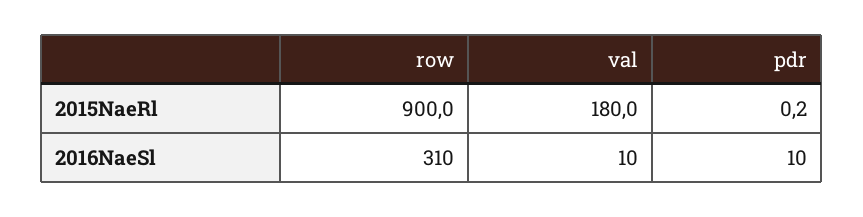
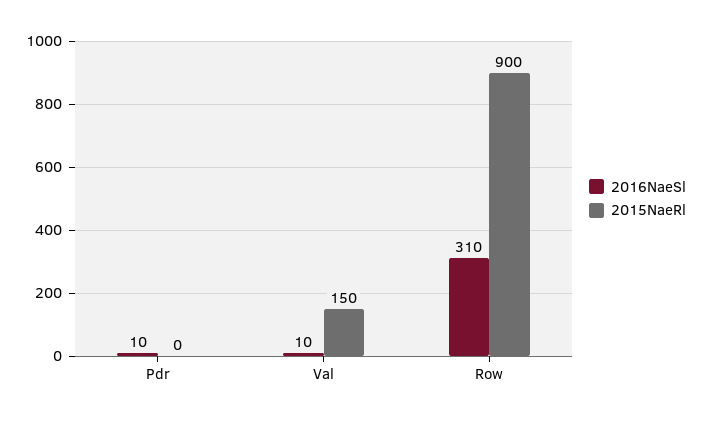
2015NaeRl, val: 180 -> 150

